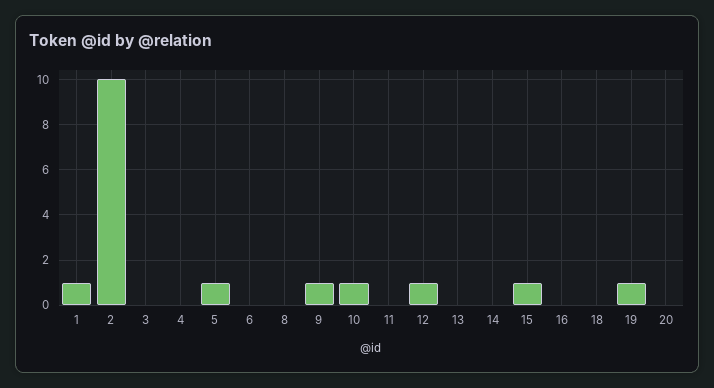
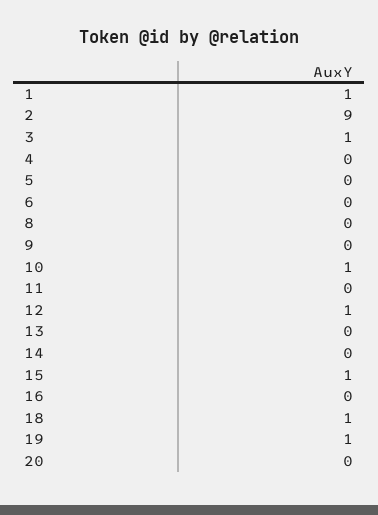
2: 10 -> 9
3: 0 -> 1
5: 1 -> 0
9: 1 -> 0
18: 0 -> 1

